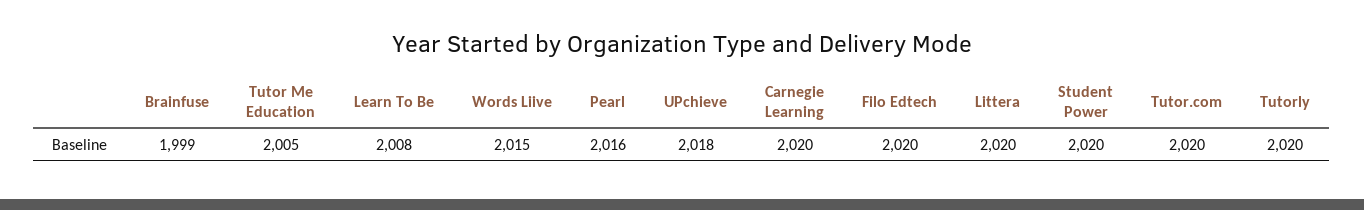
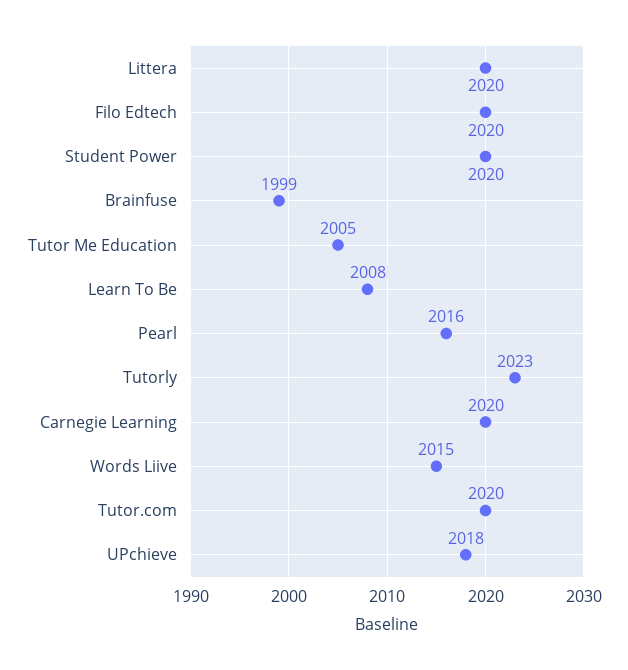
Tutorly: 2020 -> 2023

